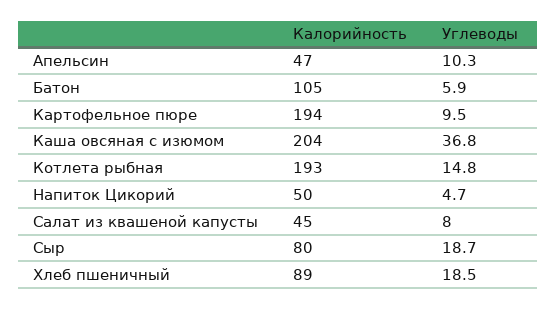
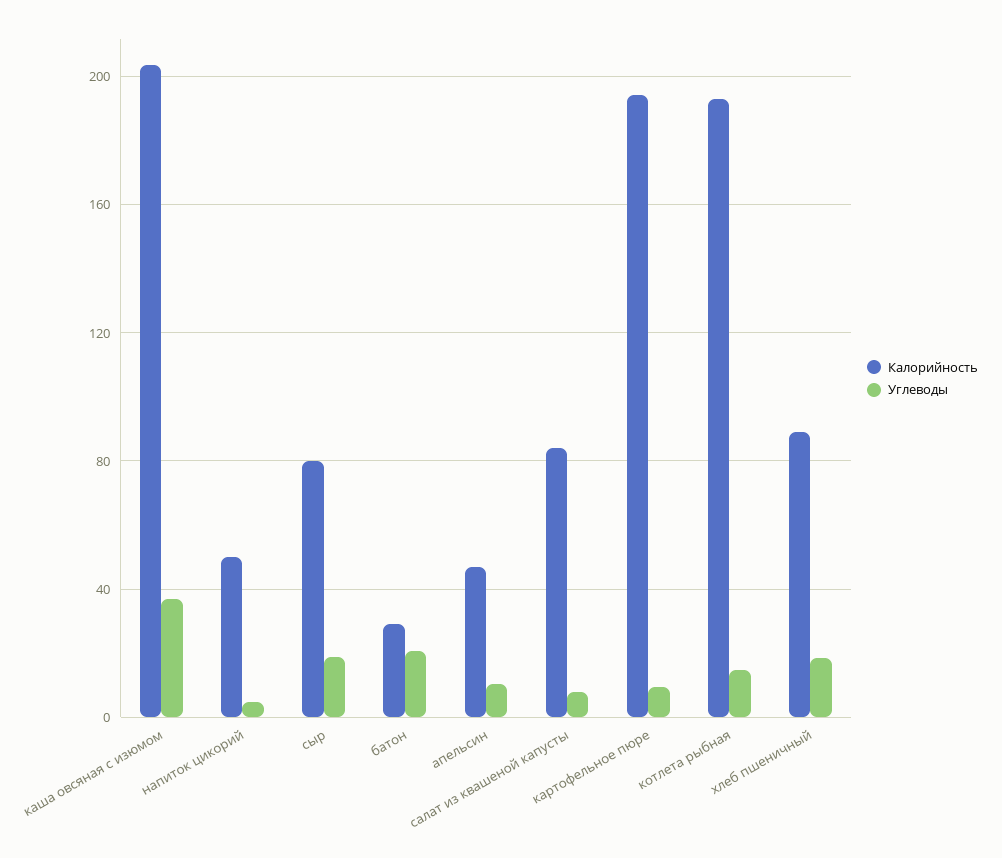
Калорийность, Батон: 105 -> 30
Углеводы, Батон: 5.9 -> 20
Калорийность, Салат из квашеной капусты: 45 -> 85

